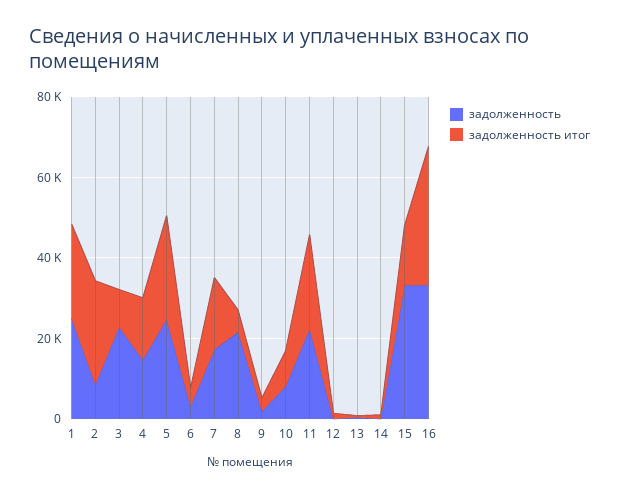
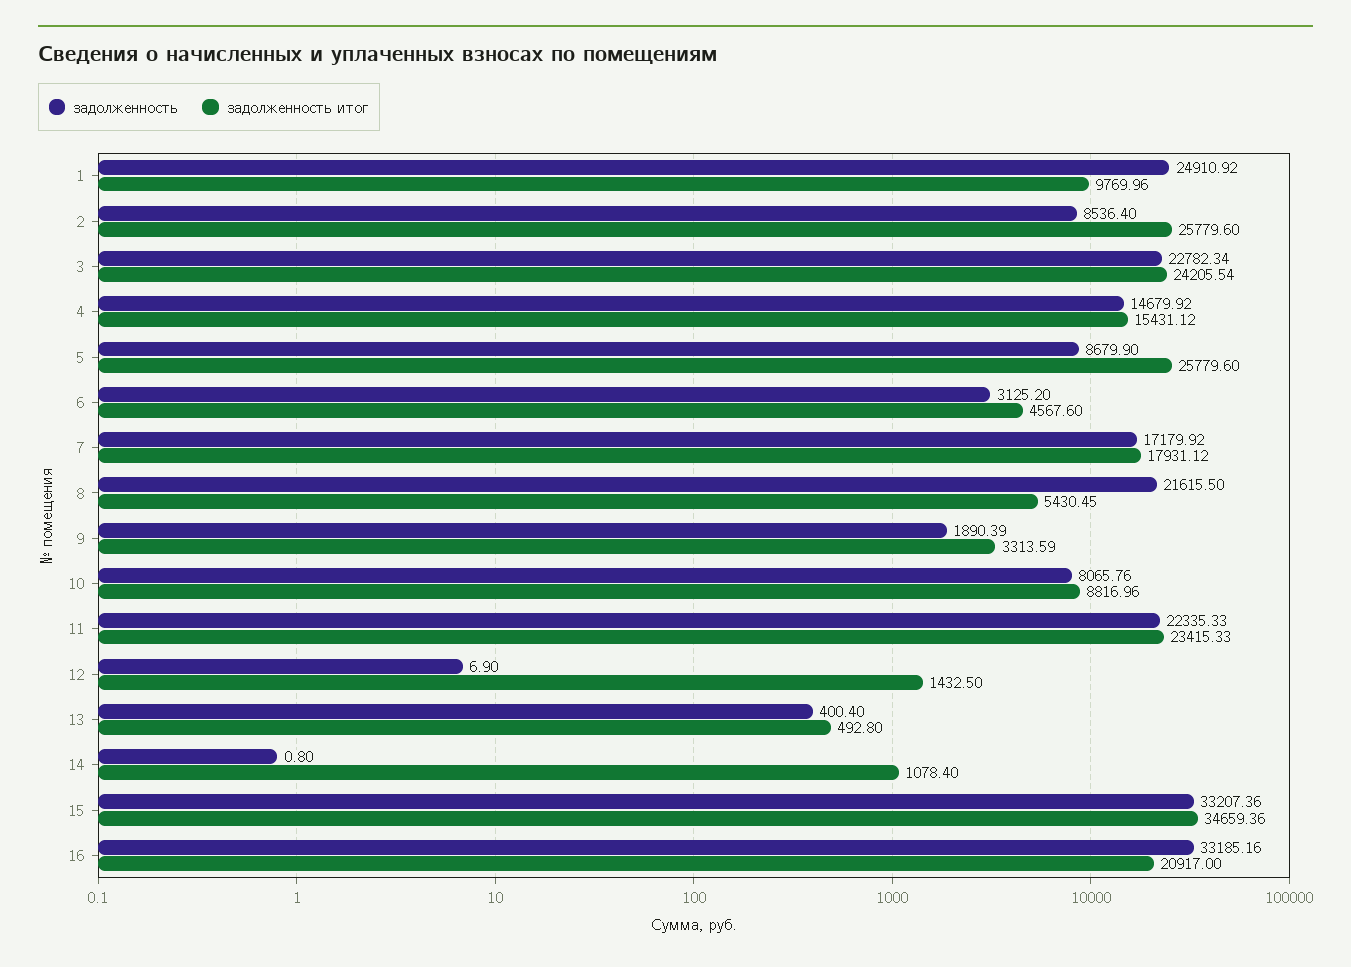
задолженность итог, 1: 25000 -> 9769.96
задолженность итог, 3: 10000 -> 24205.54
задолженность, 5: 25000 -> 8679.9
задолженность итог, 15: 15000 -> 34659.36
задолженность итог, 16: 35000 -> 20917

